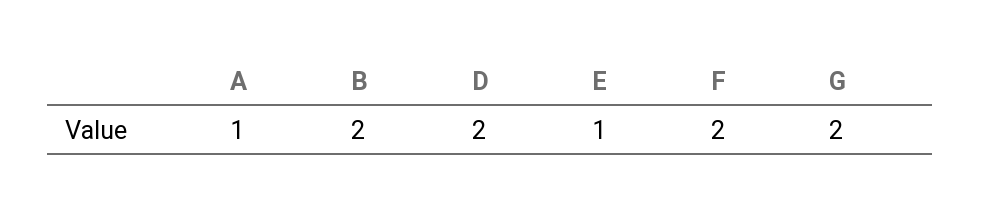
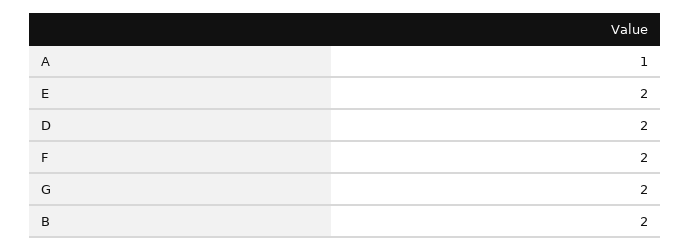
E: 1 -> 2

